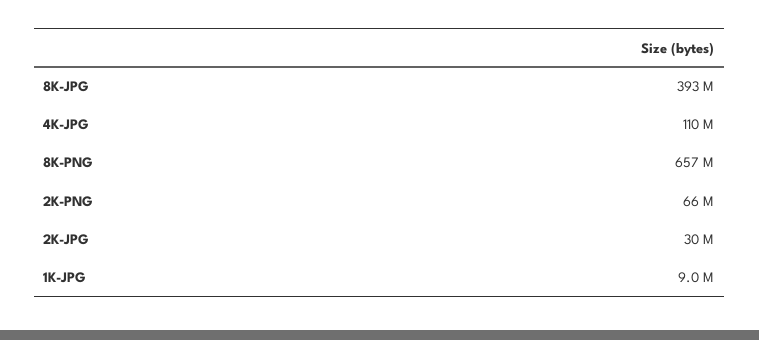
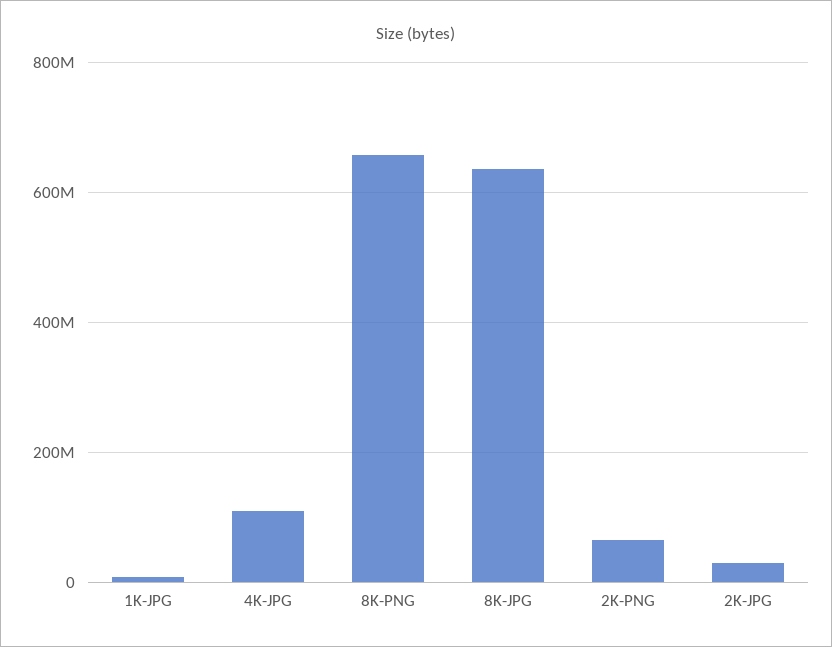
8K-JPG: 393000000 -> 640000000

